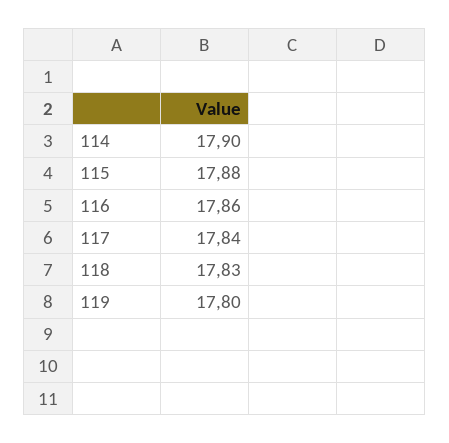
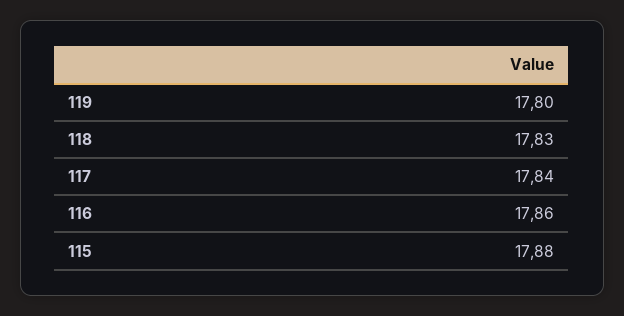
114: 17.9 -> none

